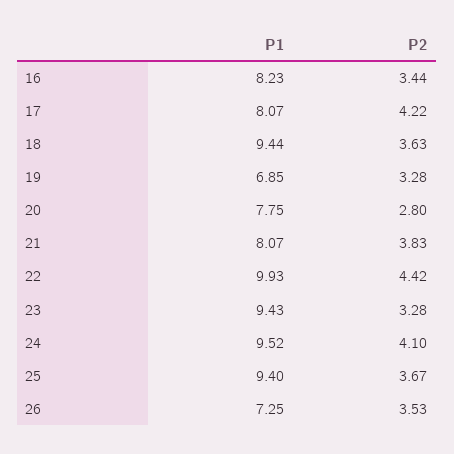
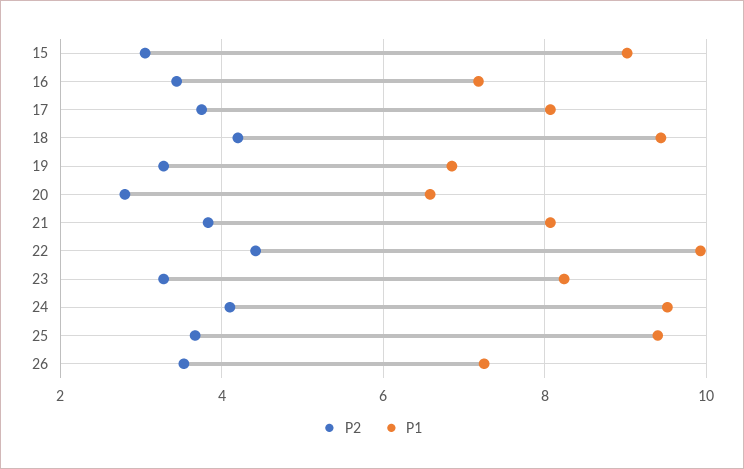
P1, 16: 8.23 -> 7.2
P2, 17: 4.22 -> 3.8
P2, 18: 3.63 -> 4.2
P1, 20: 7.75 -> 6.6
P1, 23: 9.43 -> 8.2
P2, 15: none -> 3
P1, 15: none -> 9

